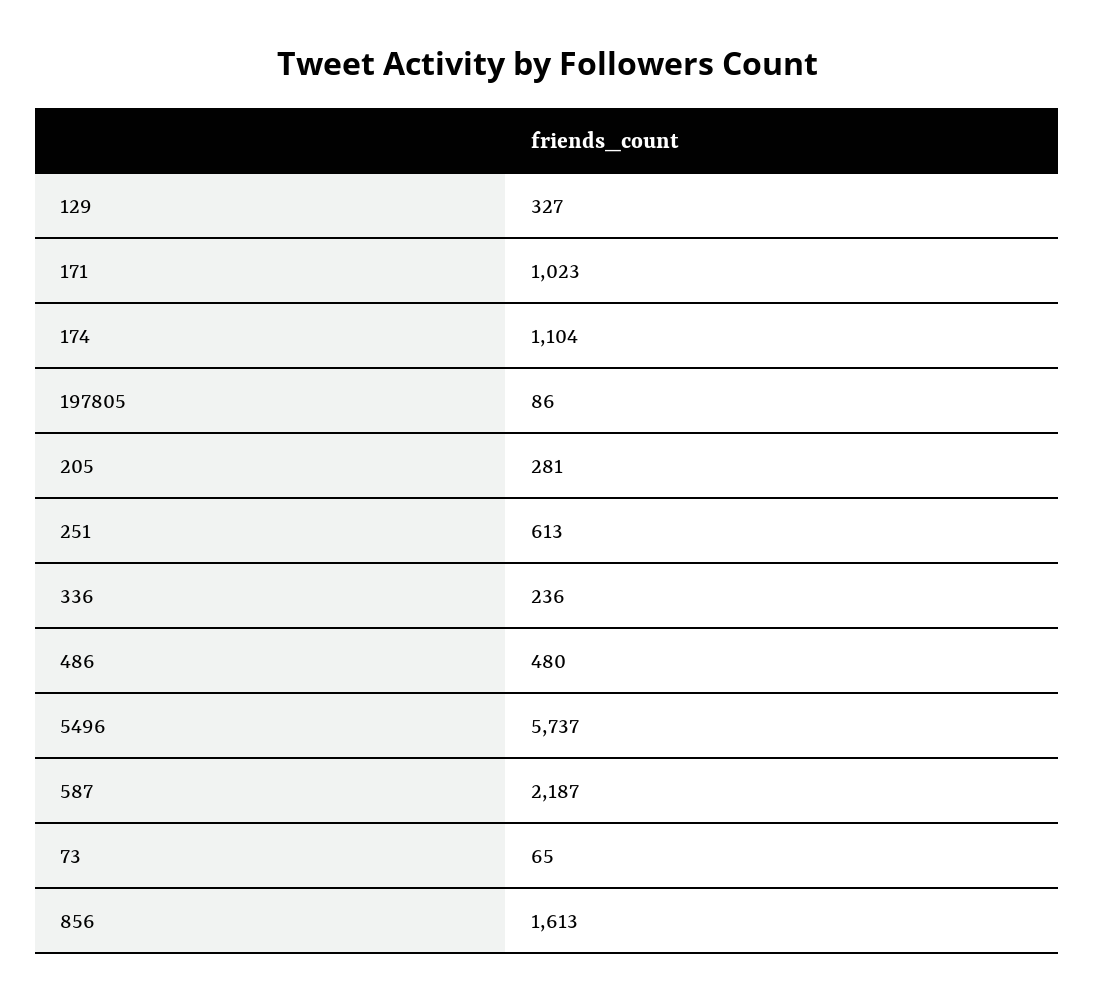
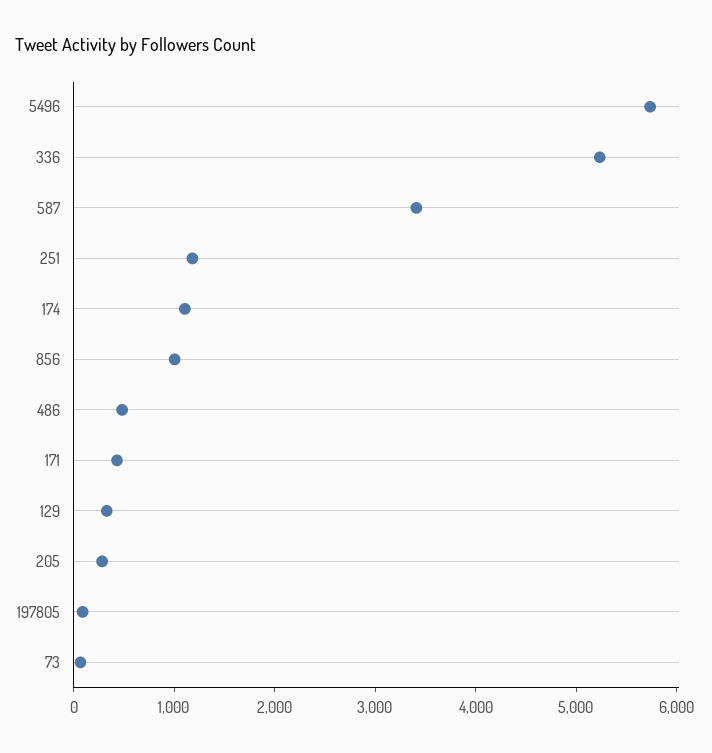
171: 1023 -> 400
251: 613 -> 1200
336: 236 -> 5200
587: 2187 -> 3400
856: 1613 -> 1000

